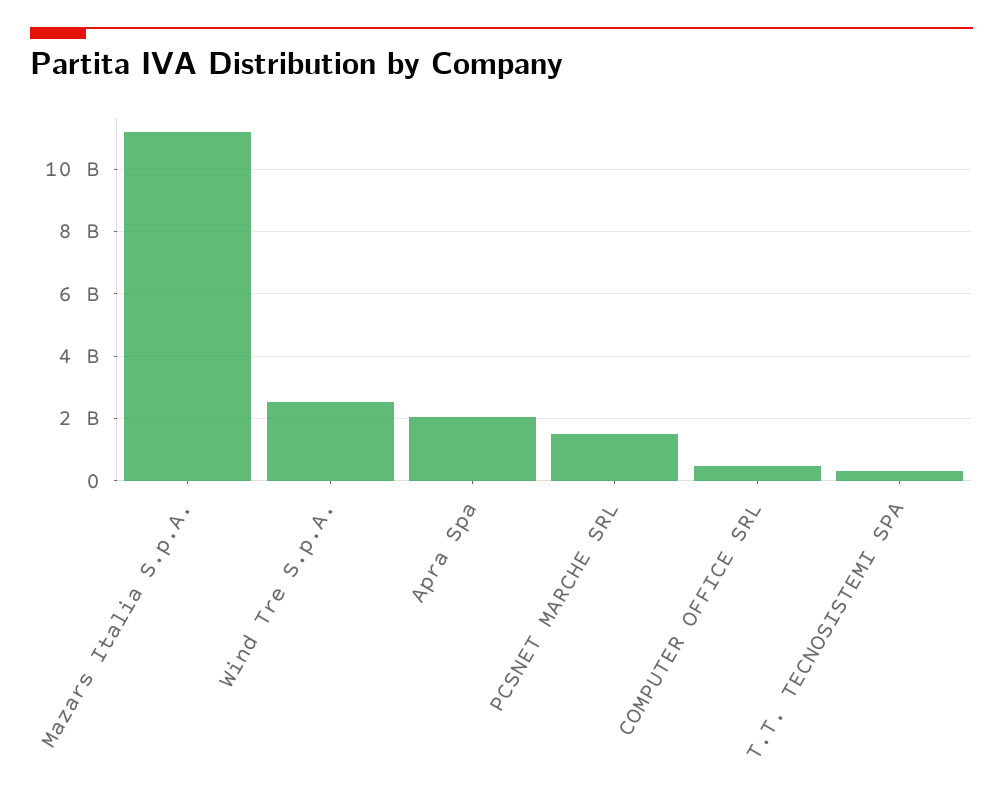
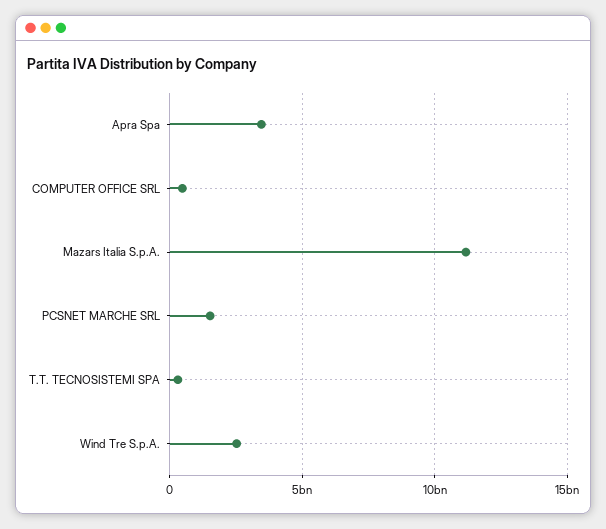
Apra Spa: 2000000000 -> 3500000000

